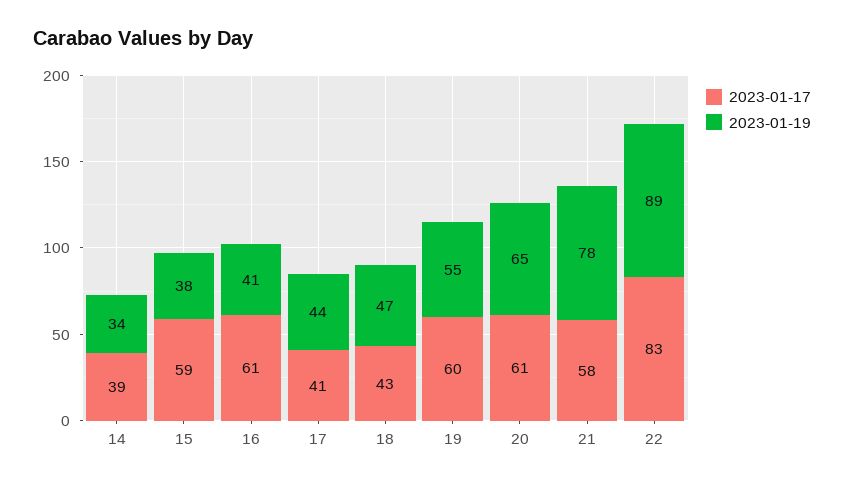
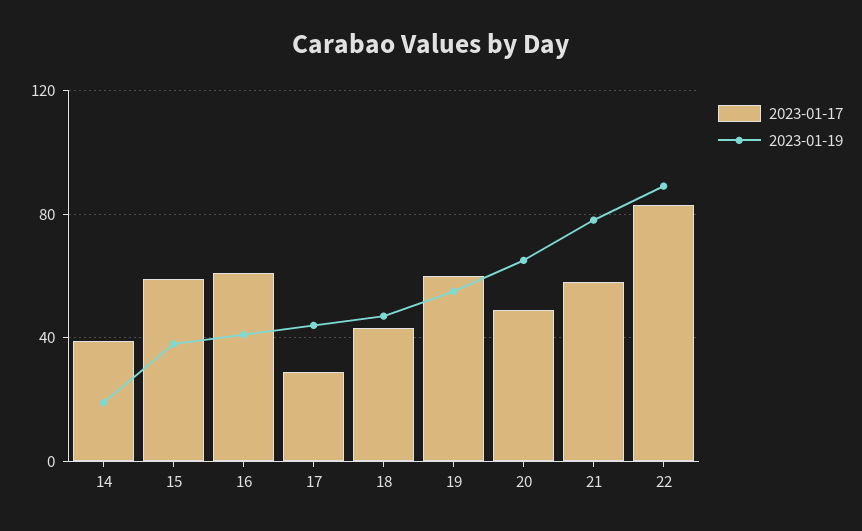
2023-01-19, 14: 34 -> 20
2023-01-17, 17: 41 -> 30
2023-01-17, 20: 61 -> 50

